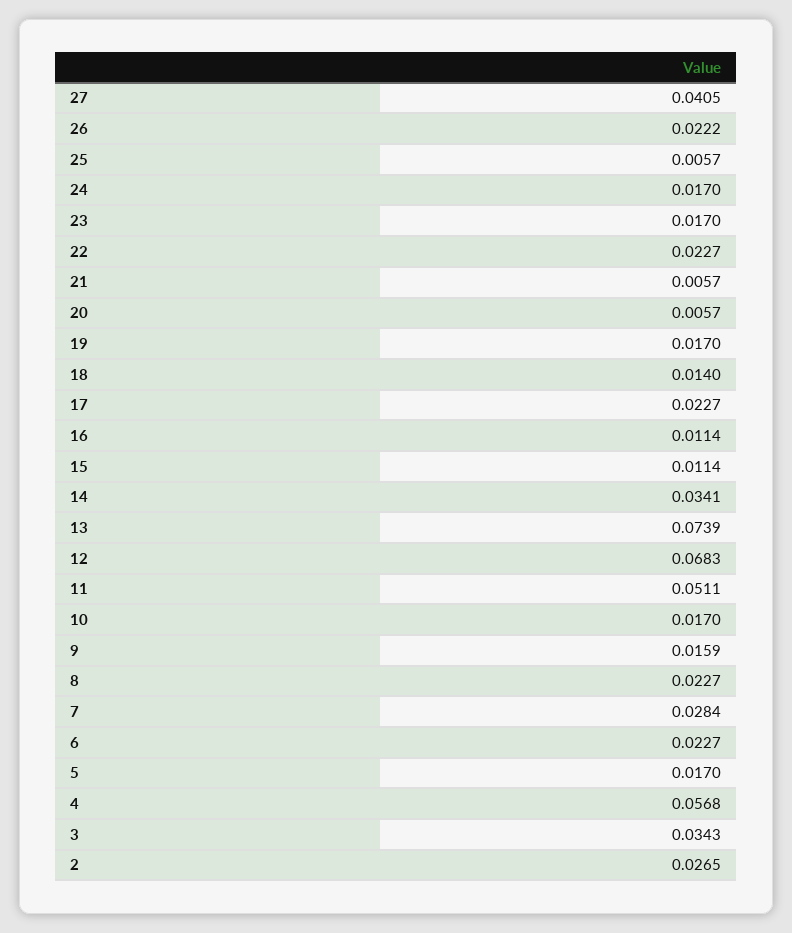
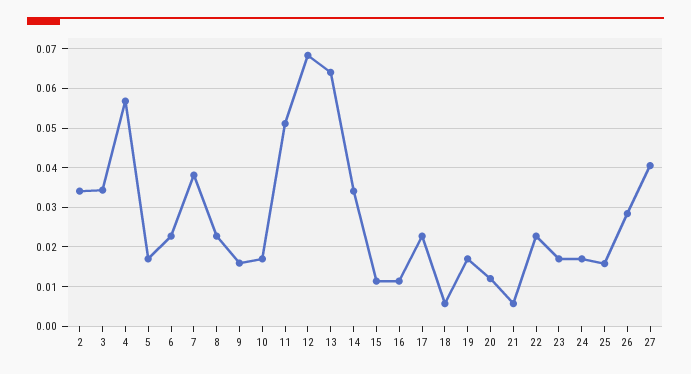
26: 0.0222 -> 0.028
25: 0.0057 -> 0.016
20: 0.0057 -> 0.012
18: 0.014 -> 0.006
13: 0.0739 -> 0.064
7: 0.0284 -> 0.038
2: 0.0265 -> 0.034

